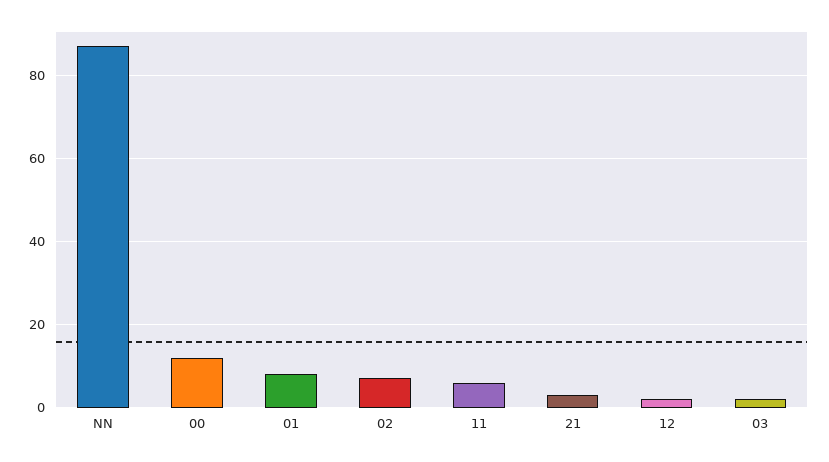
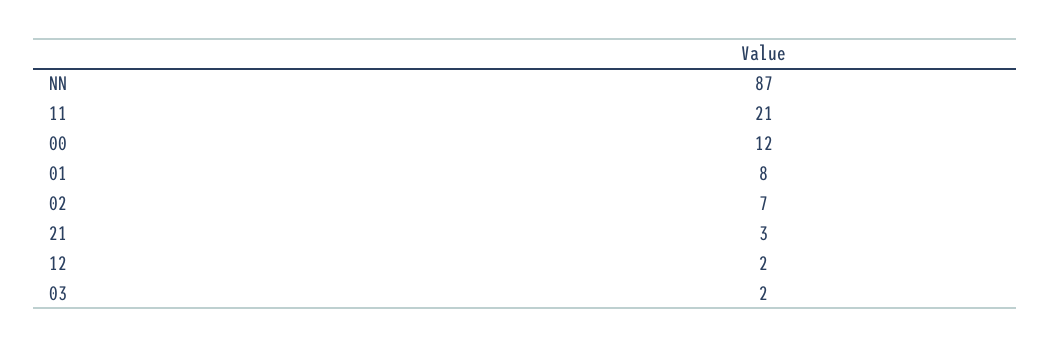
11: 5 -> 21

